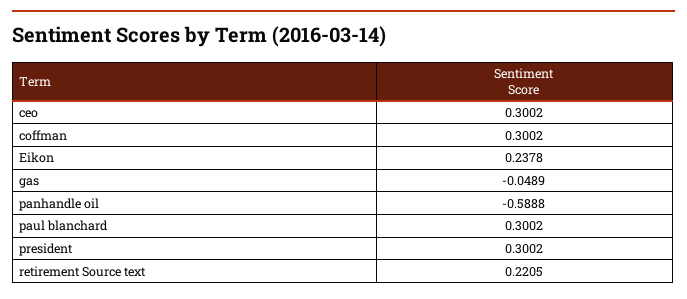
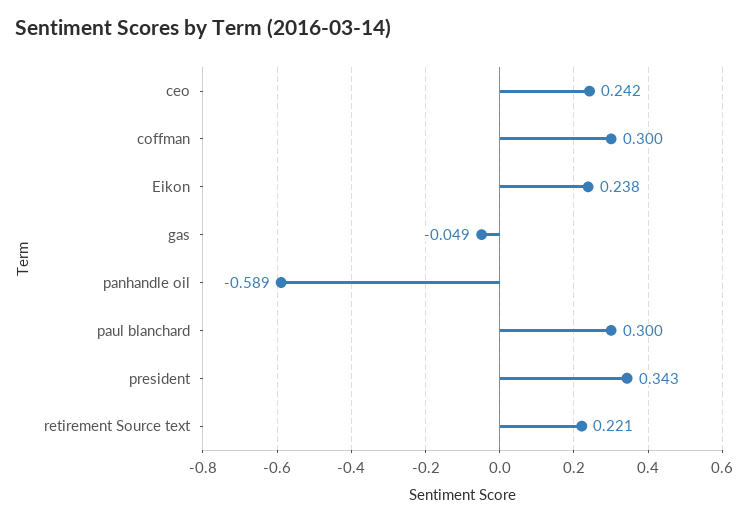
ceo: 0.3002 -> 0.242
president: 0.3002 -> 0.343

